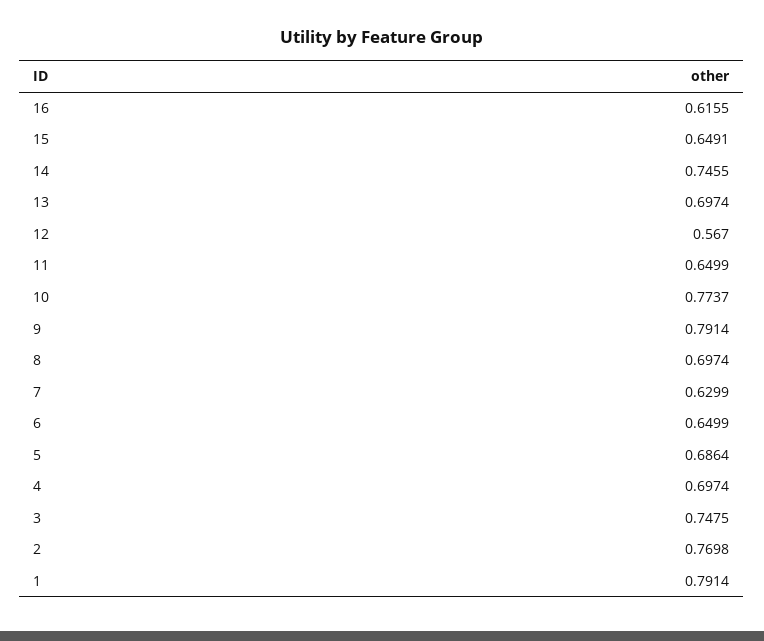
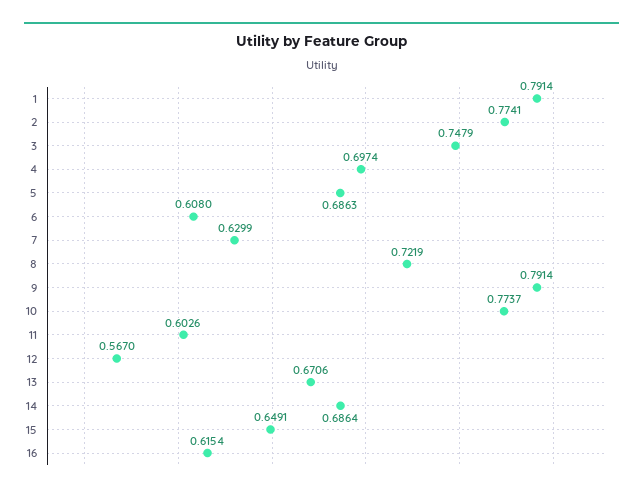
16: 0.6155 -> 0.6154
14: 0.7455 -> 0.6864
13: 0.6974 -> 0.6706
11: 0.6499 -> 0.6026
8: 0.6974 -> 0.7219
6: 0.6499 -> 0.608
5: 0.6864 -> 0.6863
3: 0.7475 -> 0.7479
2: 0.7698 -> 0.7741

